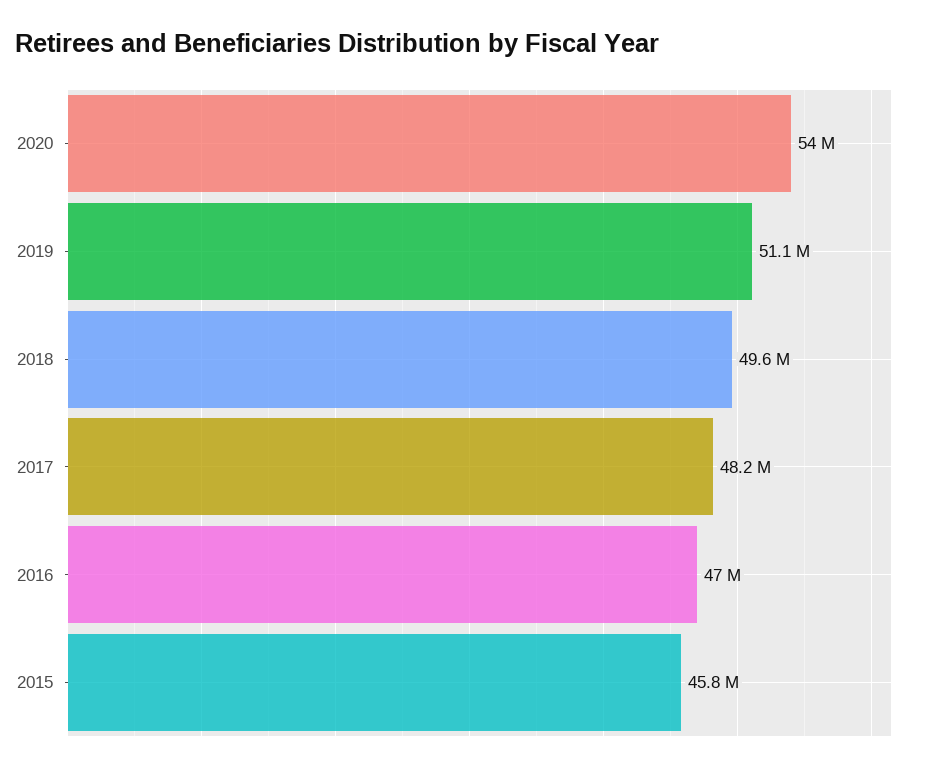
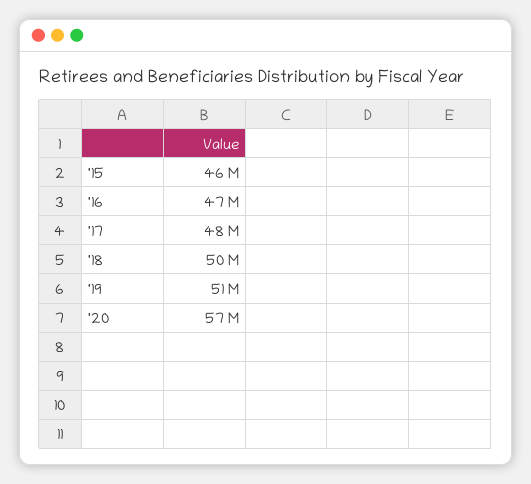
2020: 54000000 -> 57000000

